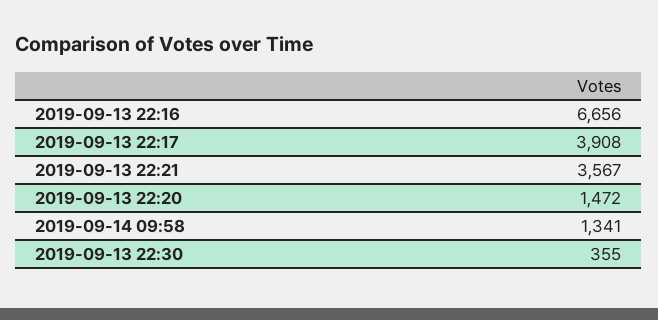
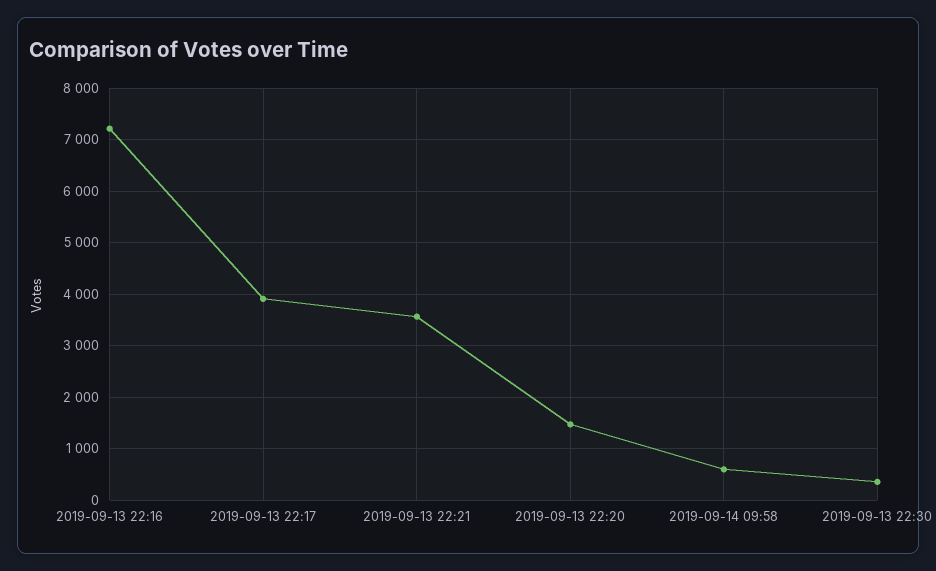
2019-09-13 22:16: 6656 -> 7200
2019-09-14 09:58: 1341 -> 600

